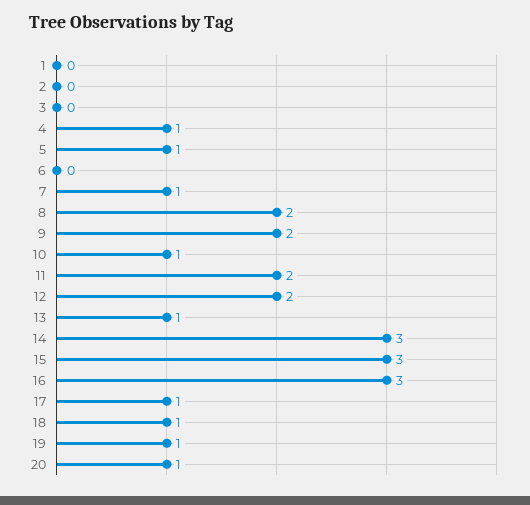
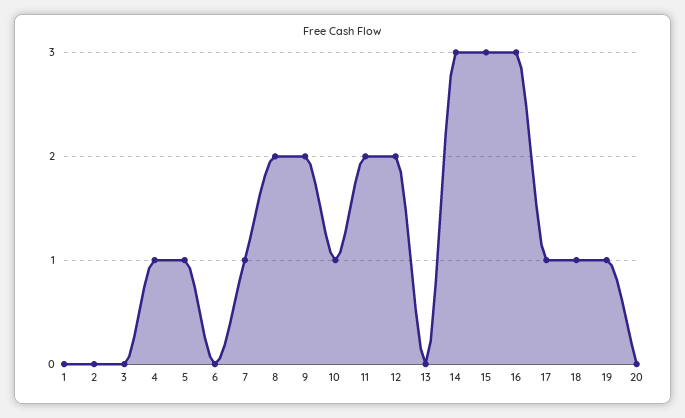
13: 1 -> 0
20: 1 -> 0

